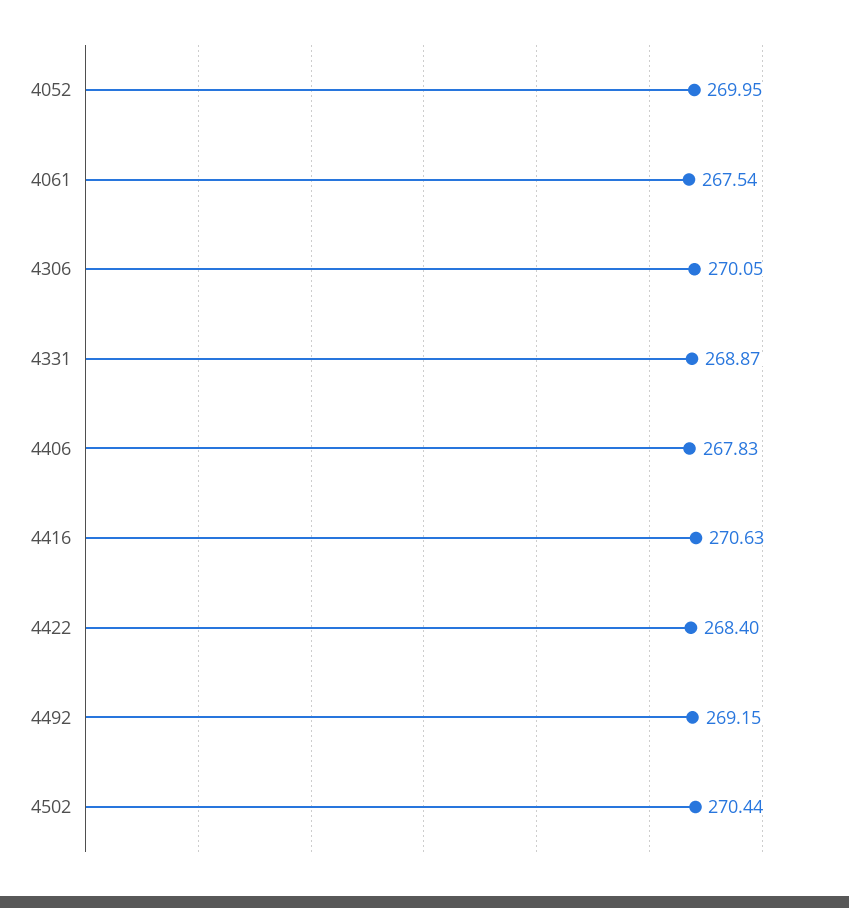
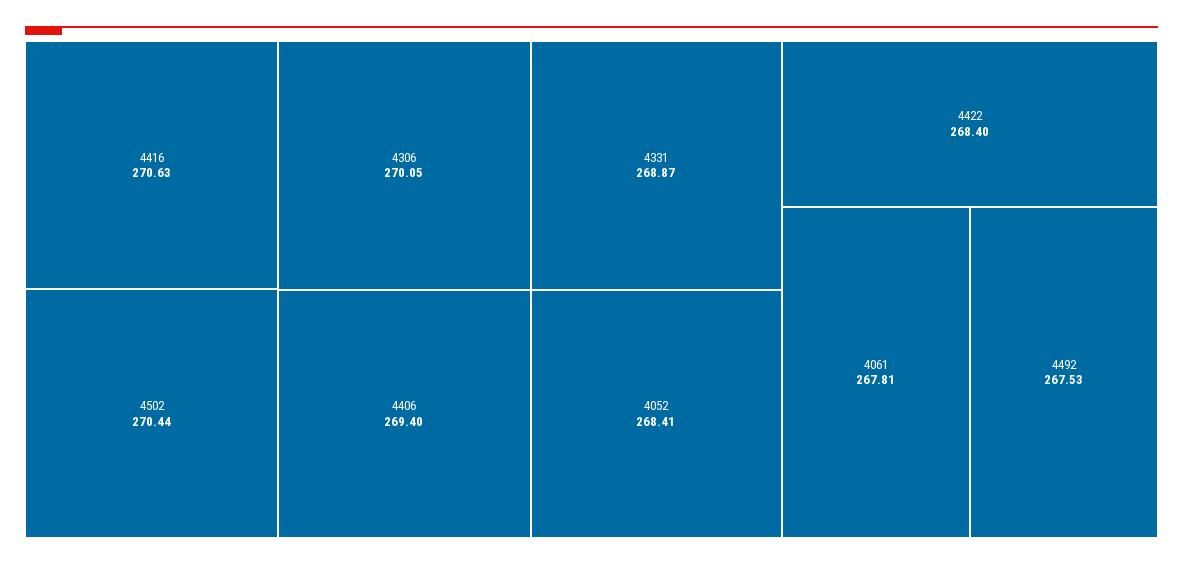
4052: 269.95 -> 268.41
4061: 267.54 -> 267.81
4406: 267.83 -> 269.4
4492: 269.15 -> 267.53

